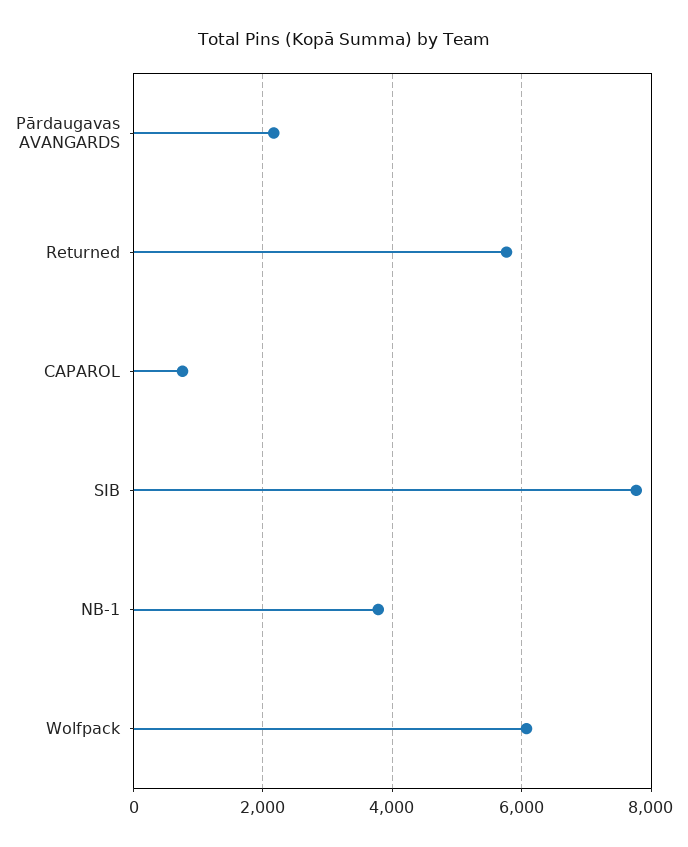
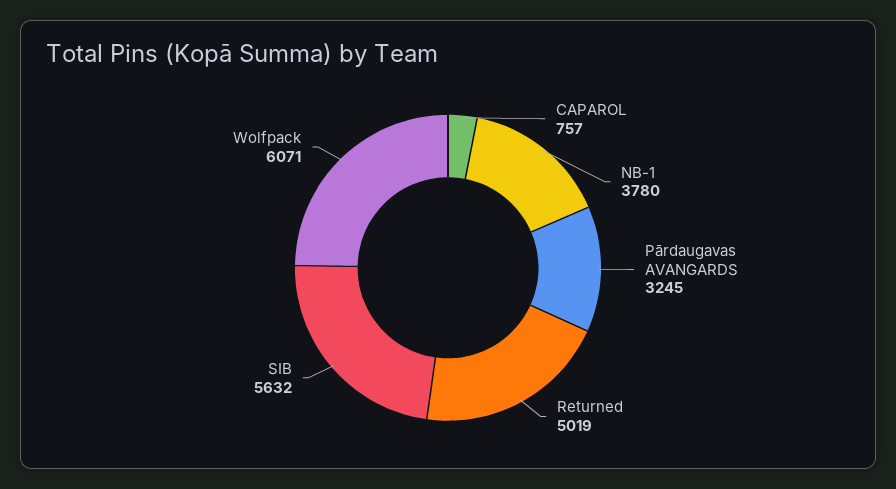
Pārdaugavas AVANGARDS: 2200 -> 3245
Returned: 5800 -> 5019
SIB: 7800 -> 5632

